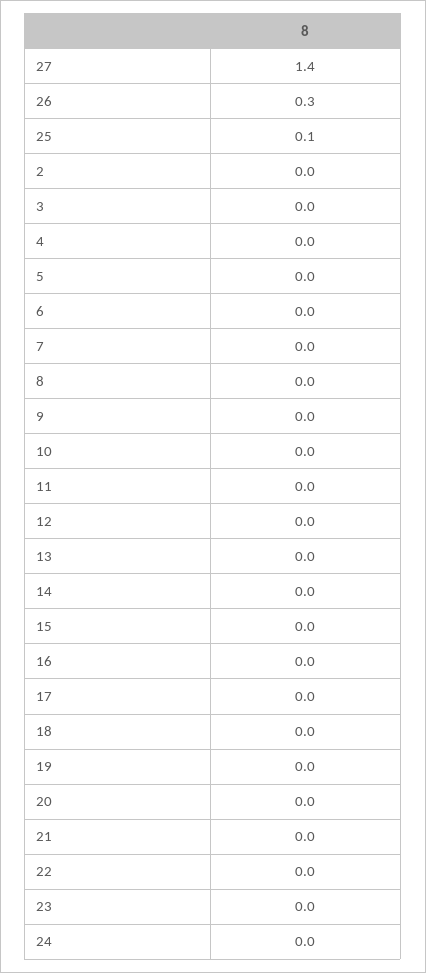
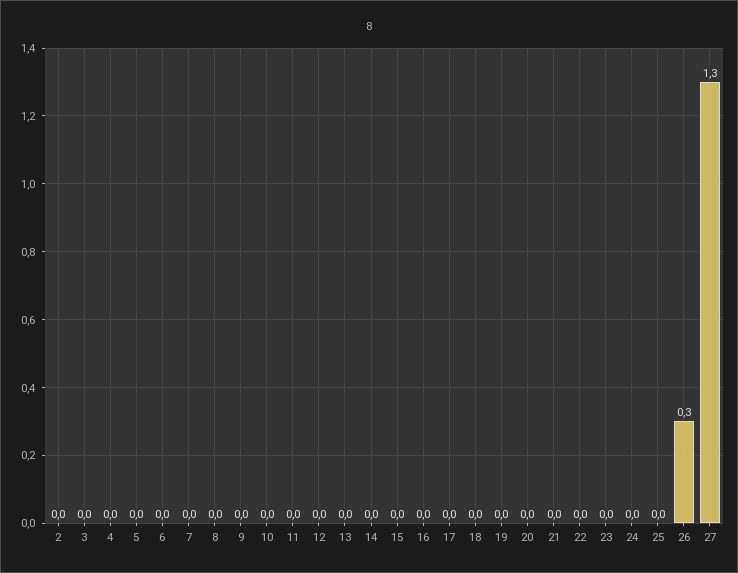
27: 1.4 -> 1.3
25: 0.1 -> 0

